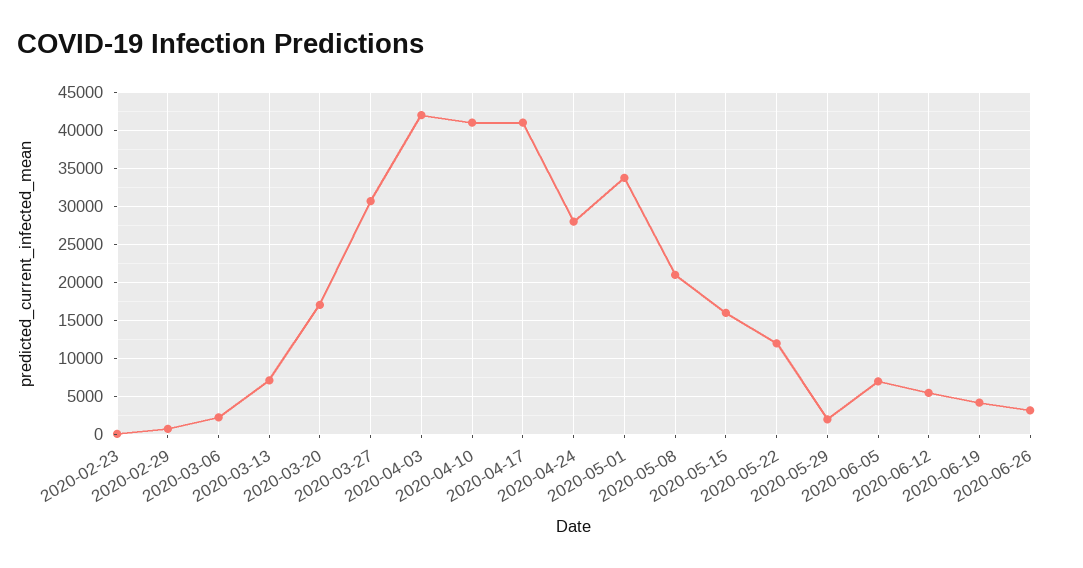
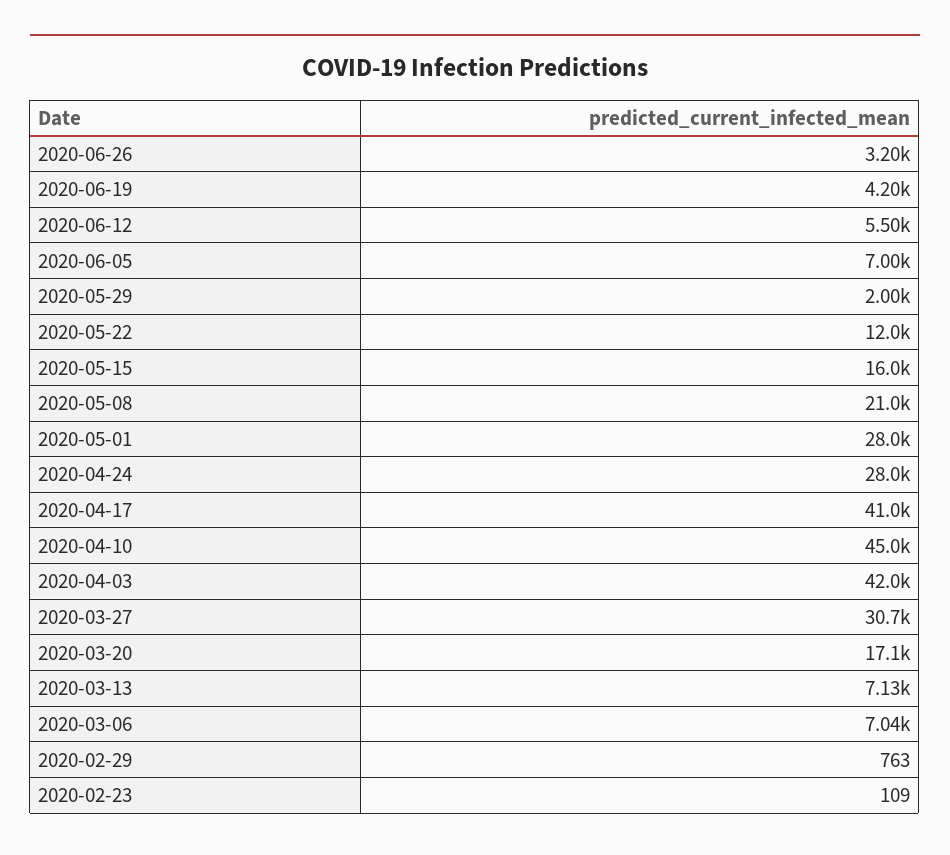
2020-03-06: 2000 -> 7040
2020-04-10: 41000 -> 45000
2020-05-01: 34000 -> 28000

